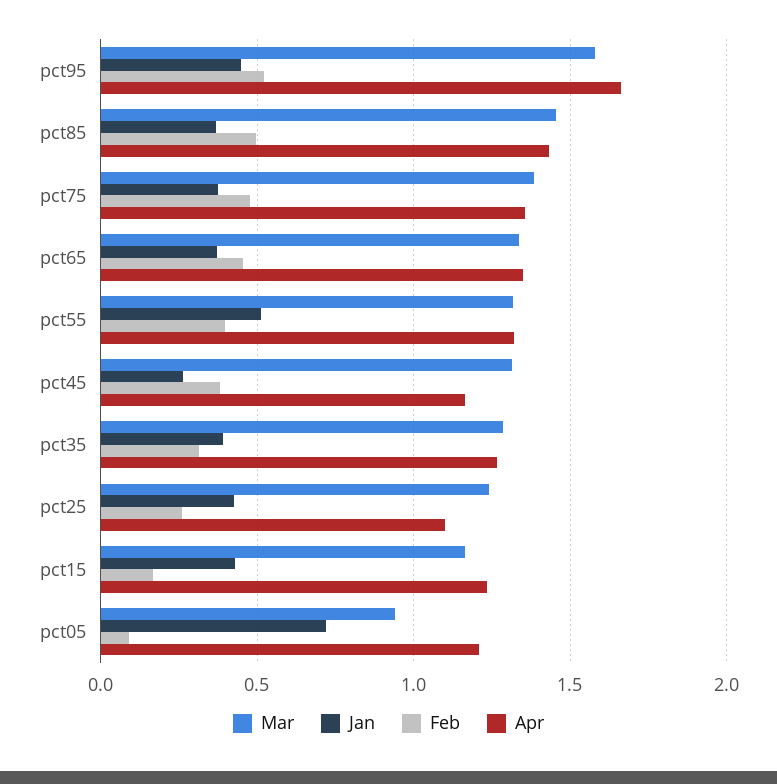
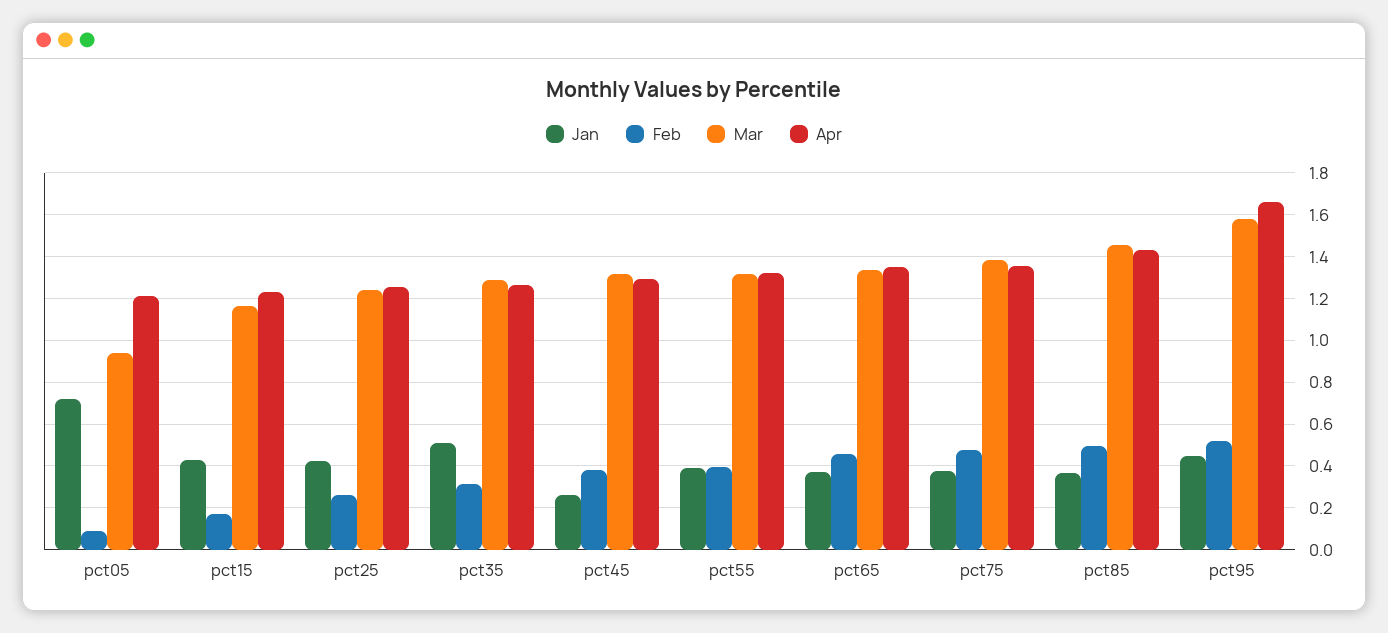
Jan, pct55: 0.5 -> 0.4
Apr, pct45: 1.15 -> 1.3
Jan, pct35: 0.4 -> 0.5
Apr, pct25: 1.1 -> 1.25

